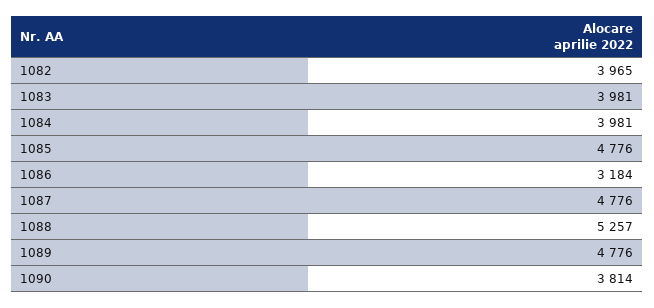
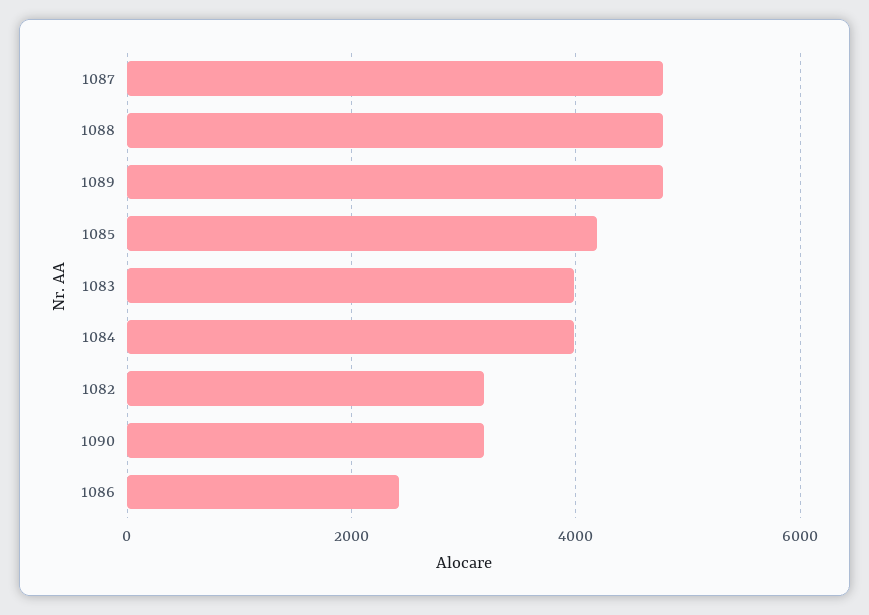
1082: 3965 -> 3200
1085: 4776 -> 4200
1086: 3184 -> 2400
1088: 5257 -> 4800
1090: 3814 -> 3200

